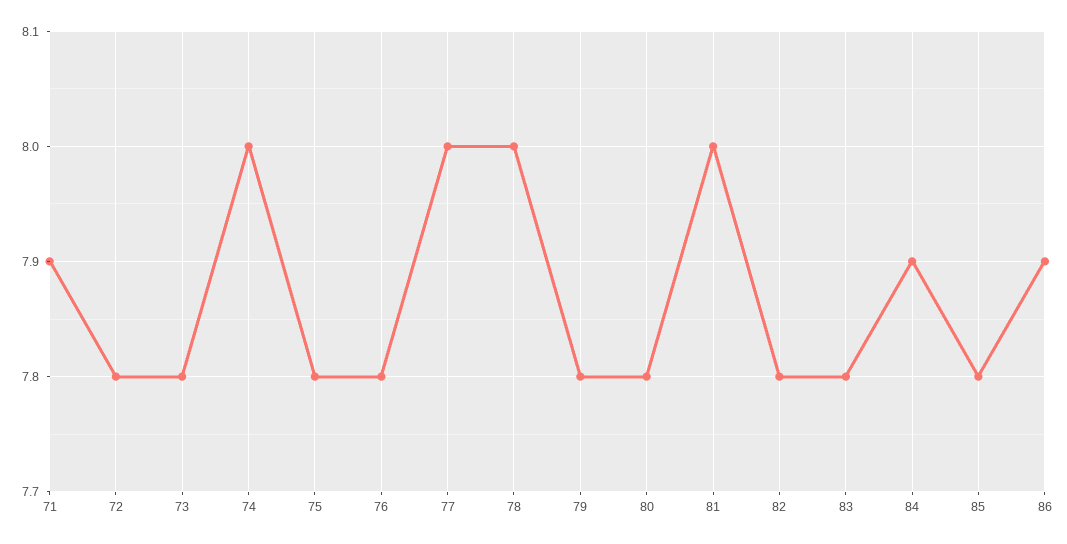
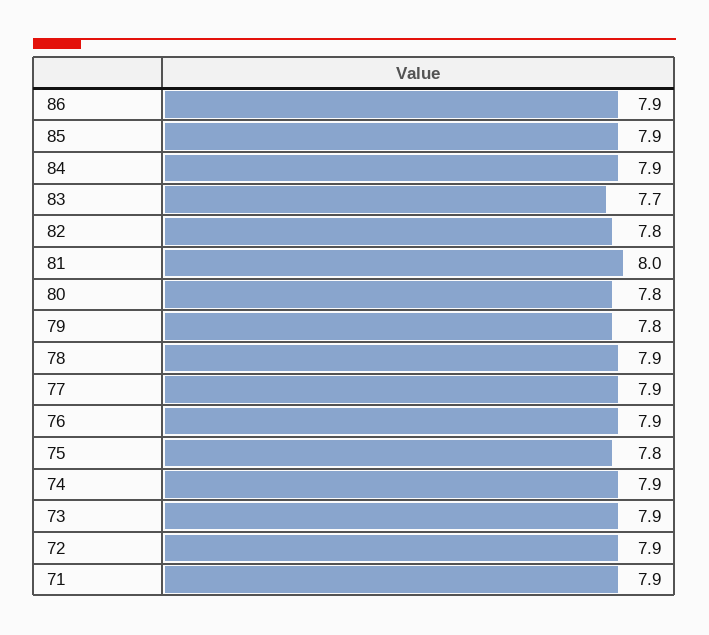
72: 7.8 -> 7.9
73: 7.8 -> 7.9
74: 8 -> 7.9
76: 7.8 -> 7.9
77: 8 -> 7.9
78: 8 -> 7.9
83: 7.8 -> 7.7
85: 7.8 -> 7.9

